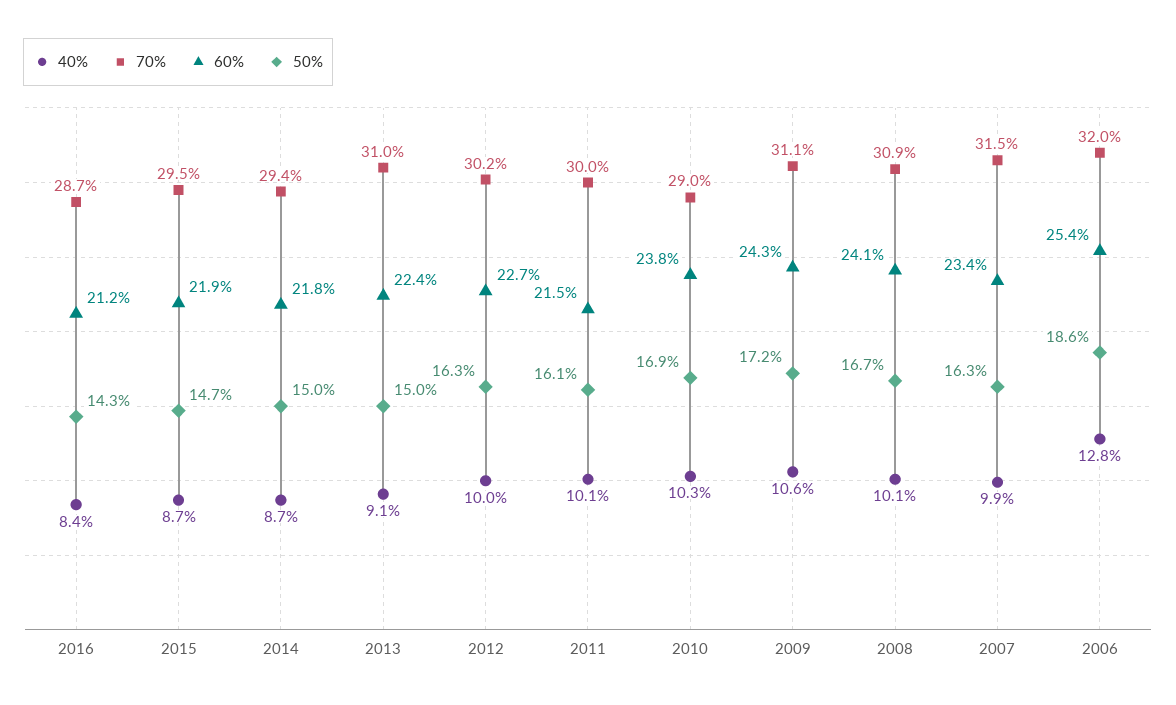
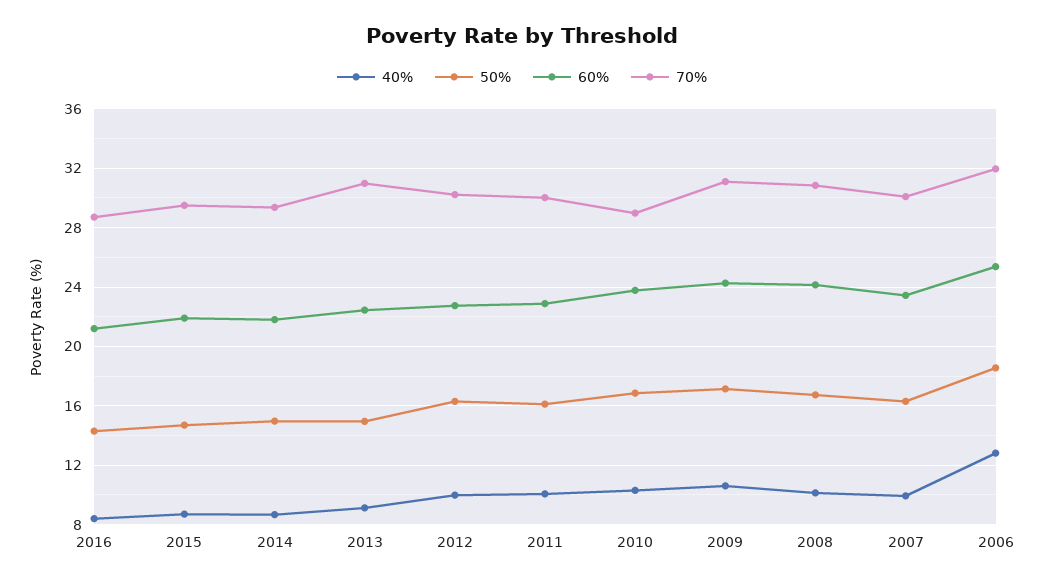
60%, 2011: 21.5 -> 23
70%, 2007: 31.5 -> 30

